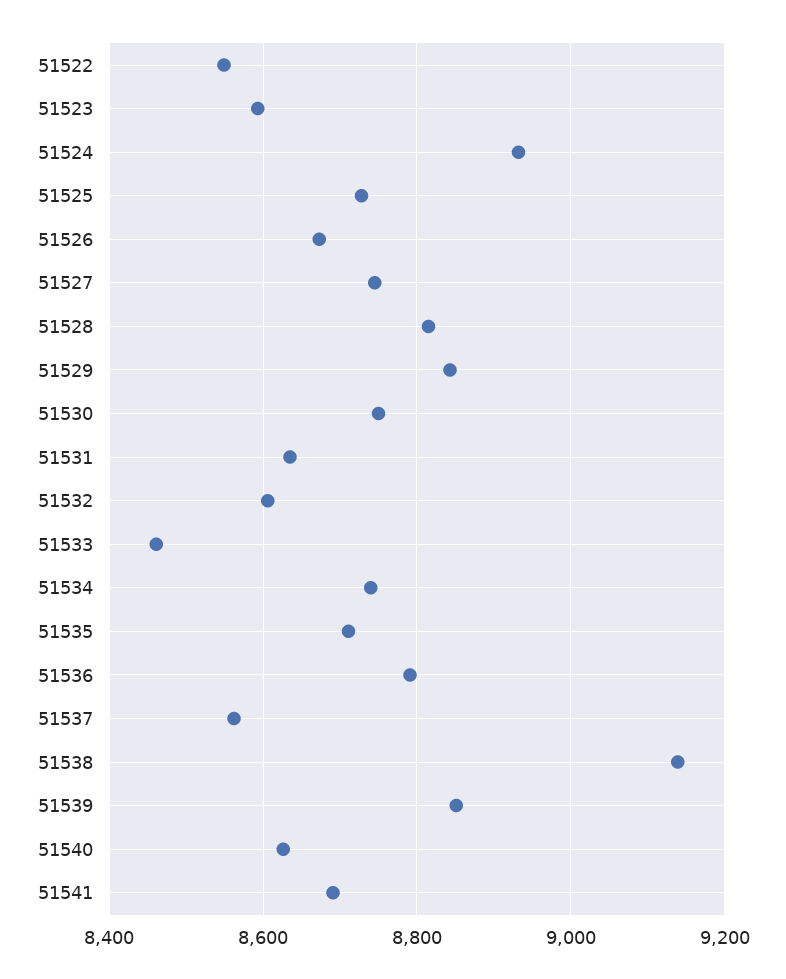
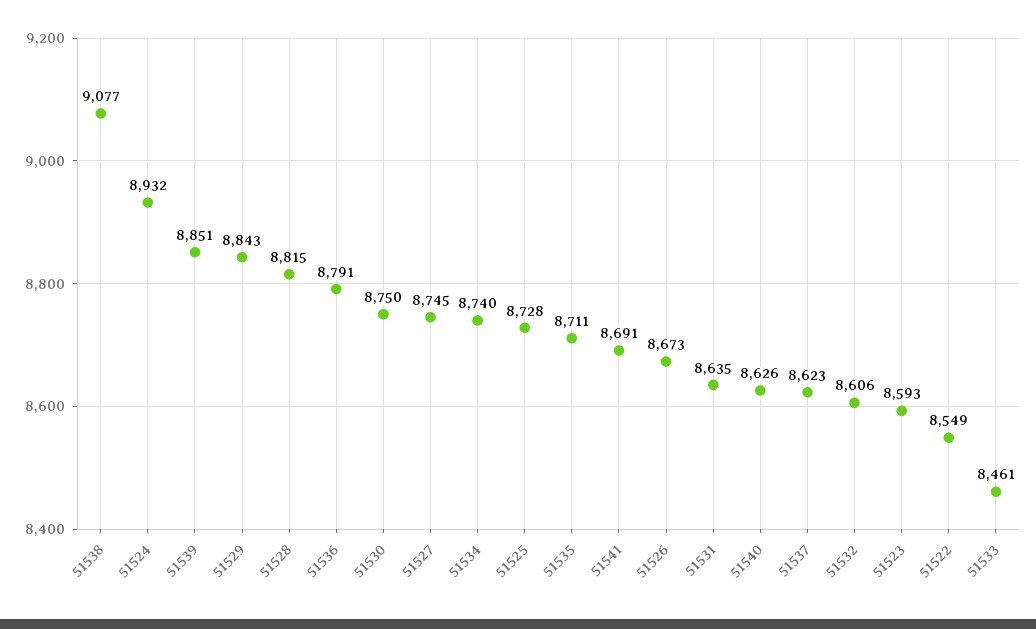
51537: 8560 -> 8623
51538: 9140 -> 9077

